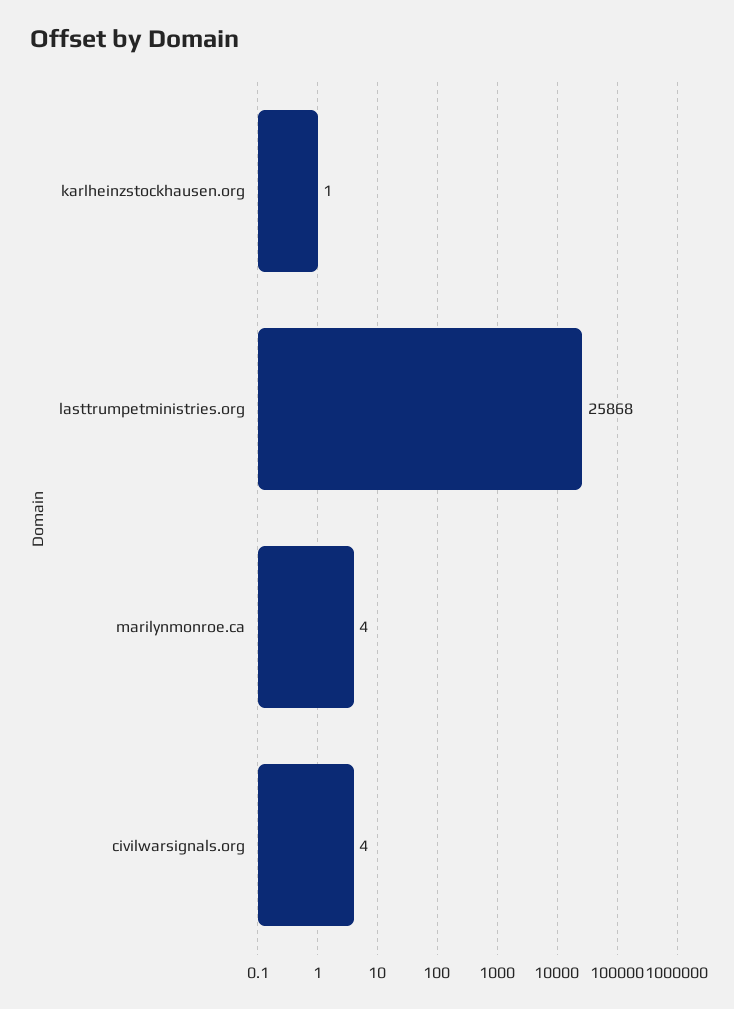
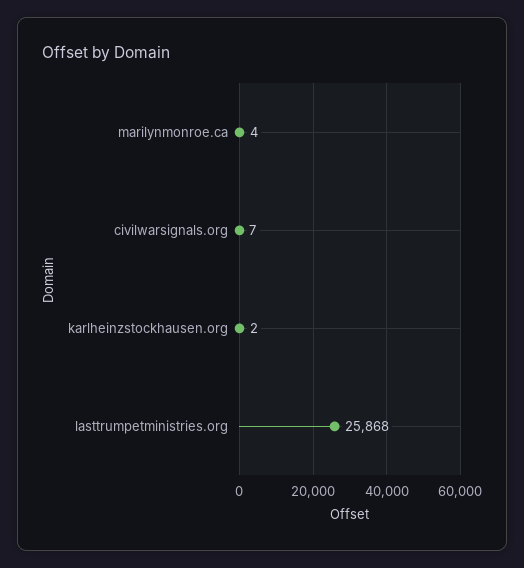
karlheinzstockhausen.org: 1 -> 2
civilwarsignals.org: 4 -> 7

